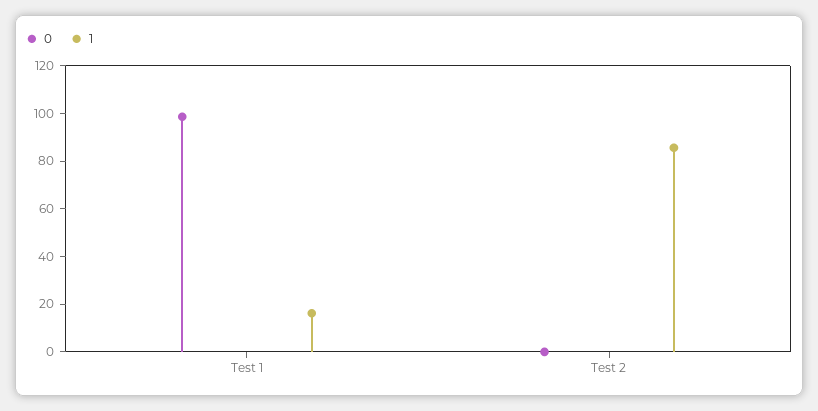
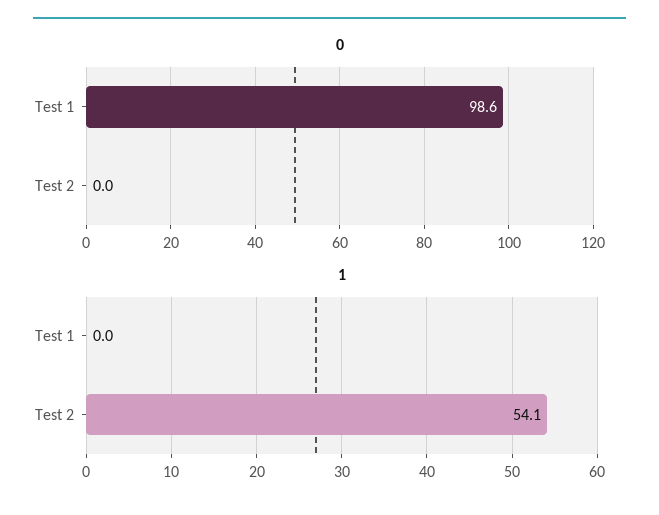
1, Test 1: 15 -> 0
1, Test 2: 85 -> 54.1

